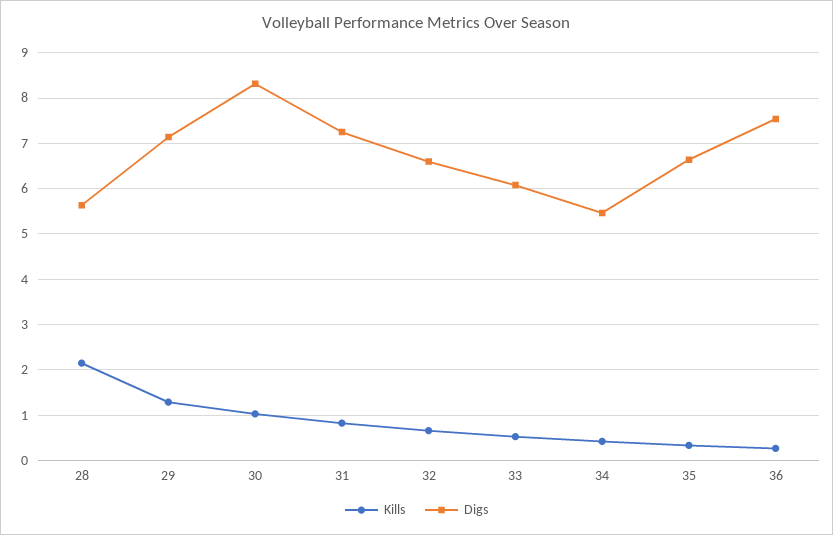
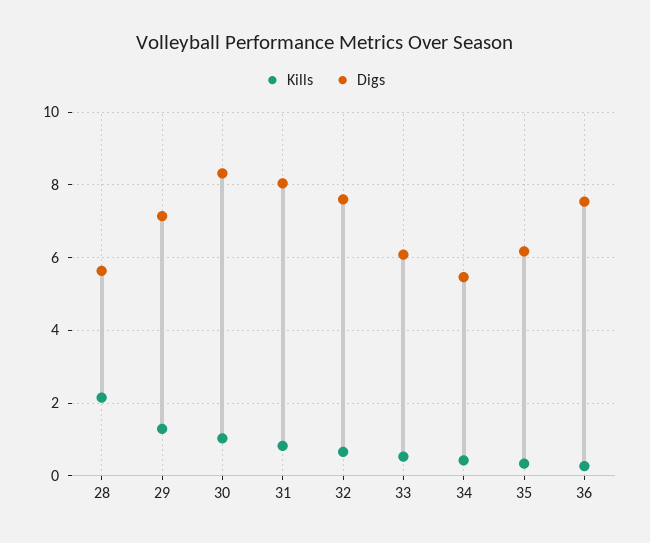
Digs, 31: 7.2 -> 8
Digs, 32: 6.6 -> 7.6
Digs, 35: 6.6 -> 6.2

